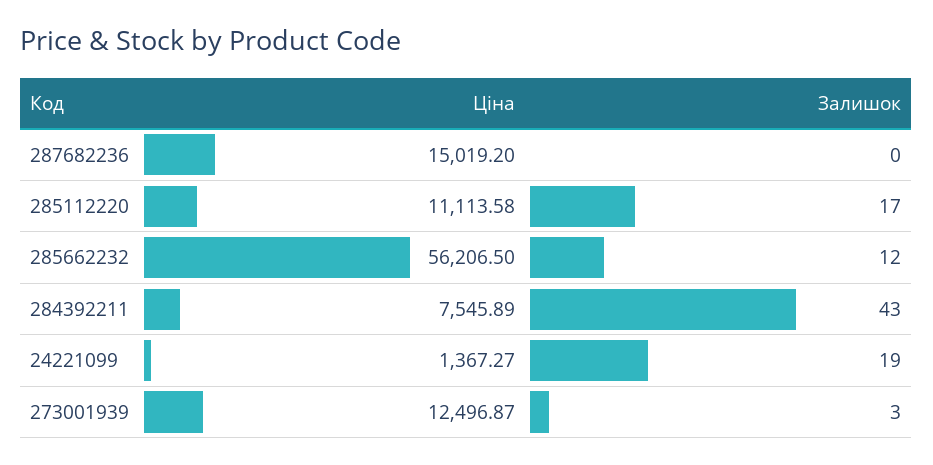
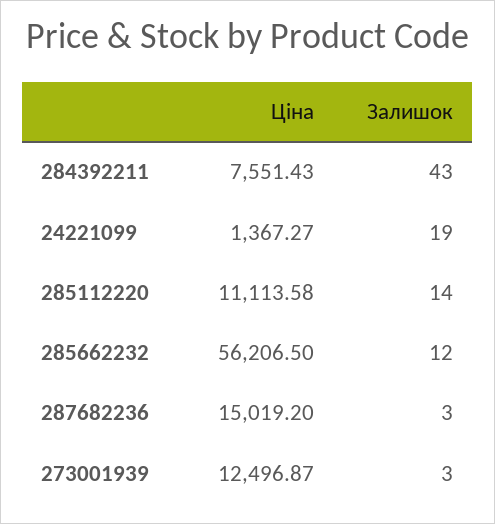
Залишок, 287682236: 0 -> 3
Залишок, 285112220: 17 -> 14
Ціна, 284392211: 7545.89 -> 7551.43

